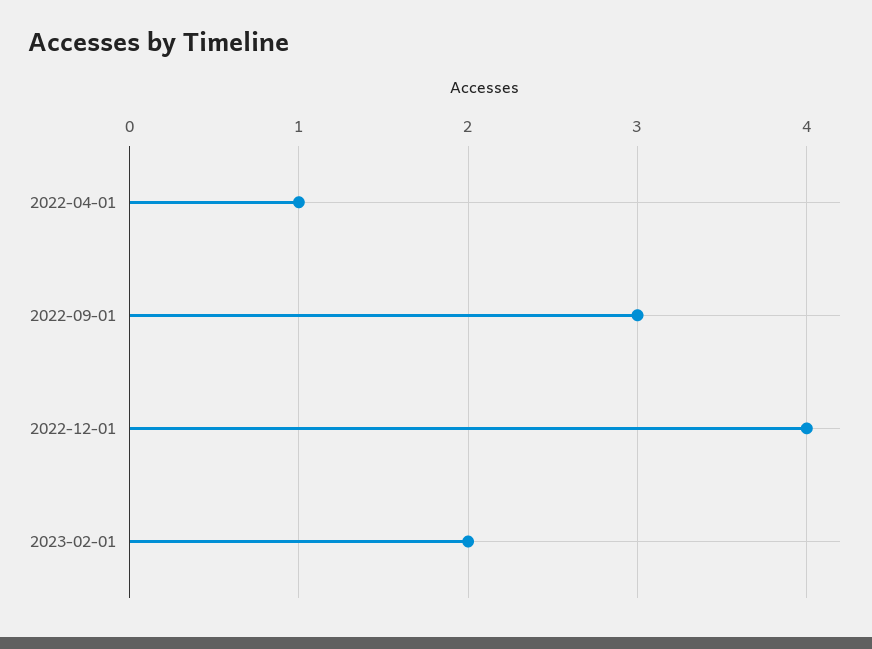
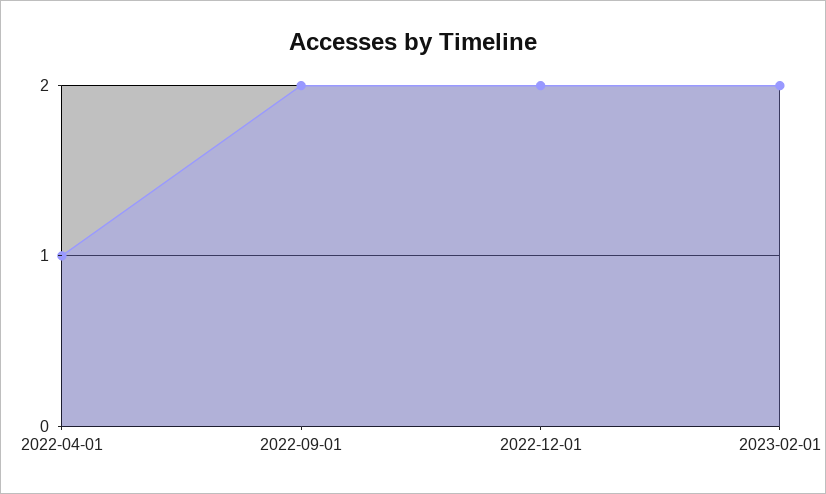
2022-09-01: 3 -> 2
2022-12-01: 4 -> 2

